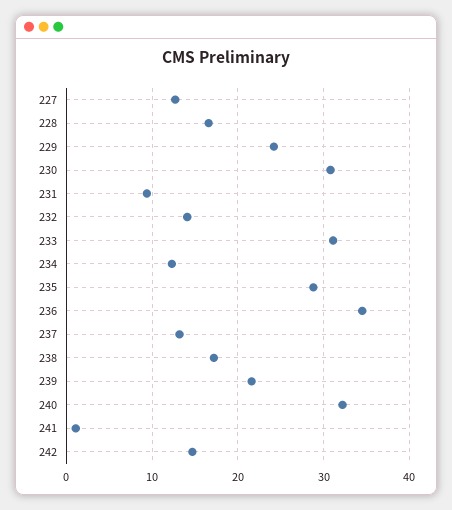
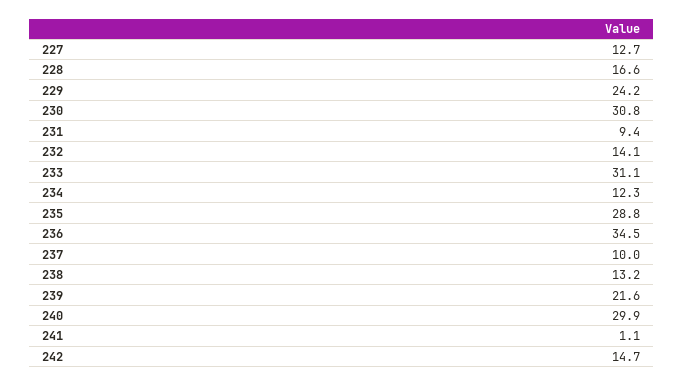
237: 13 -> 10
238: 17 -> 13.2
240: 32 -> 29.9

